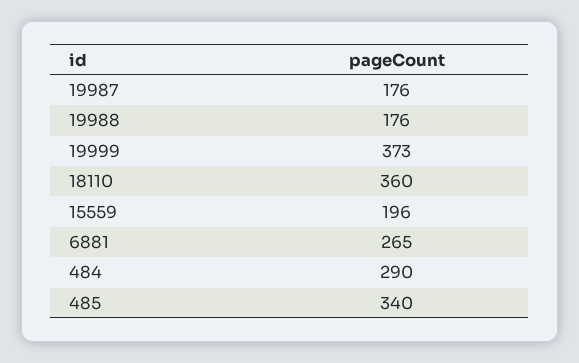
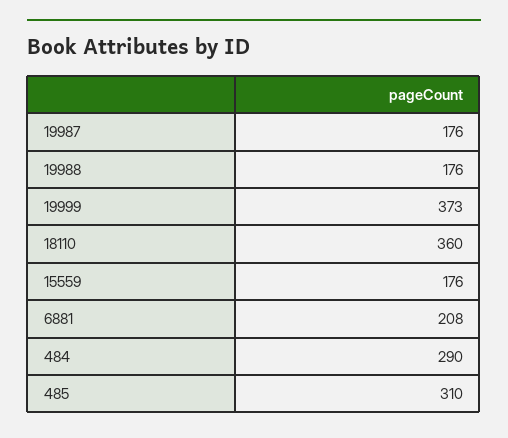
15559: 196 -> 176
6881: 265 -> 208
485: 340 -> 310

